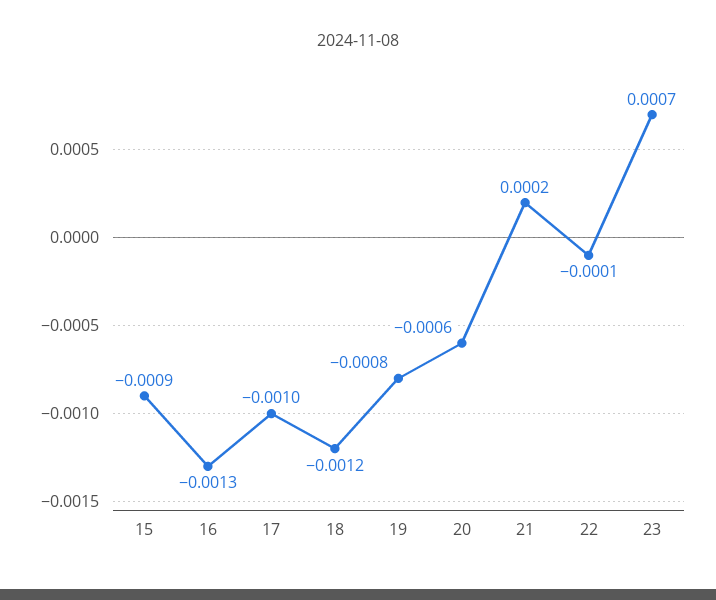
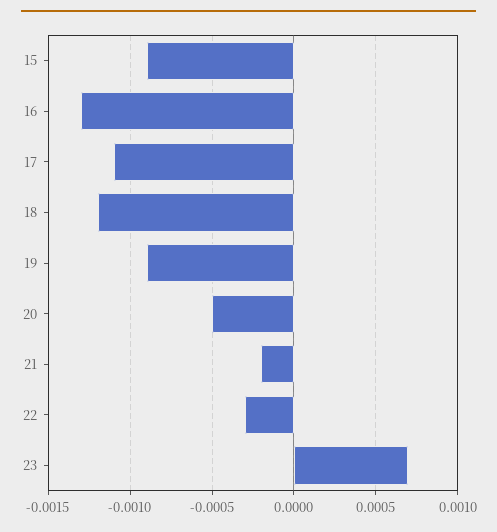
17: -0.001 -> -0.0011
19: -0.0008 -> -0.0009
20: -0.0006 -> -0.0005
21: 0.0002 -> -0.0002
22: -0.0001 -> -0.0003

